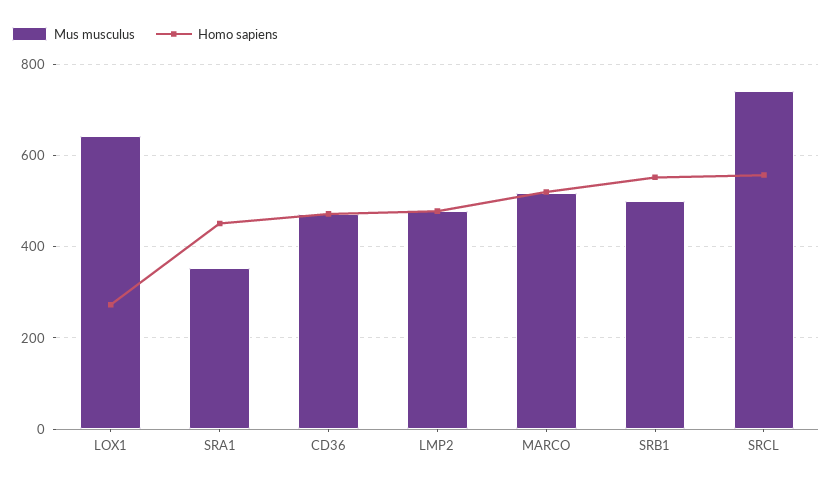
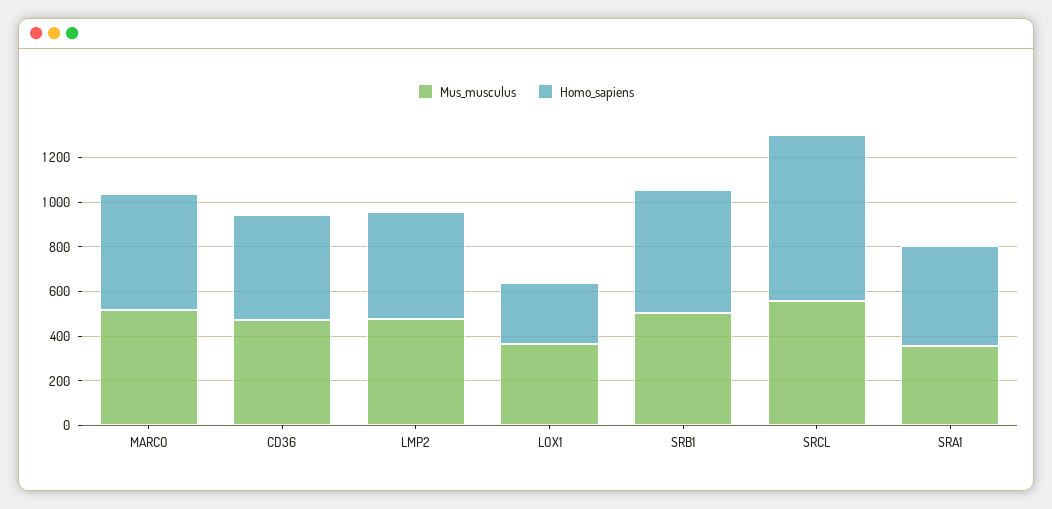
Mus musculus, LOX1: 640 -> 350
Mus musculus, SRCL: 740 -> 550
Homo sapiens, SRCL: 560 -> 750

